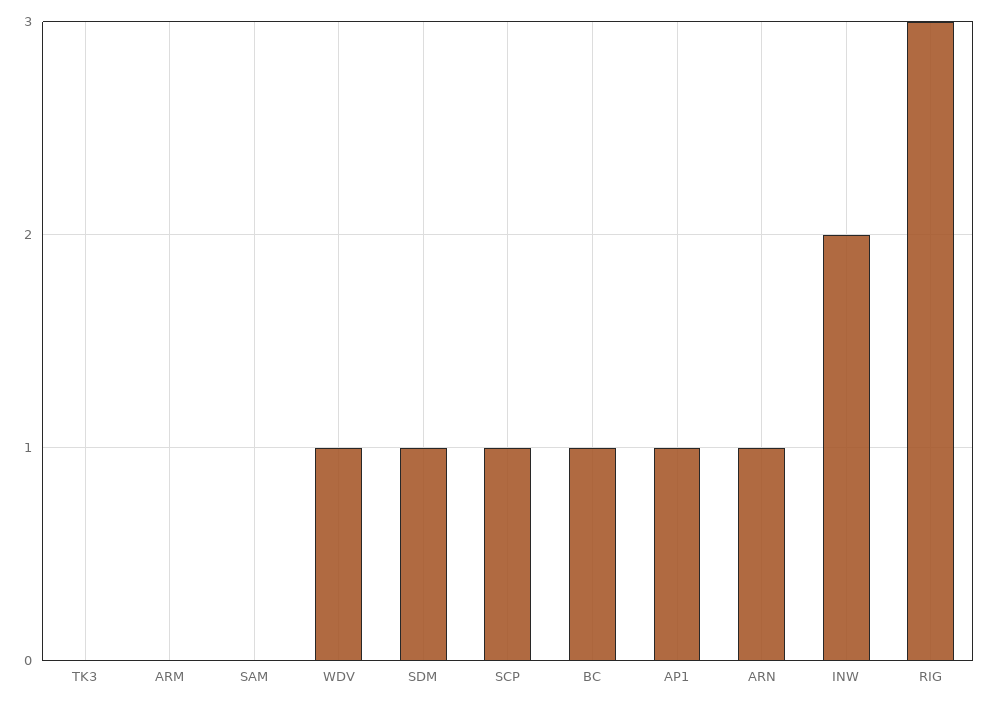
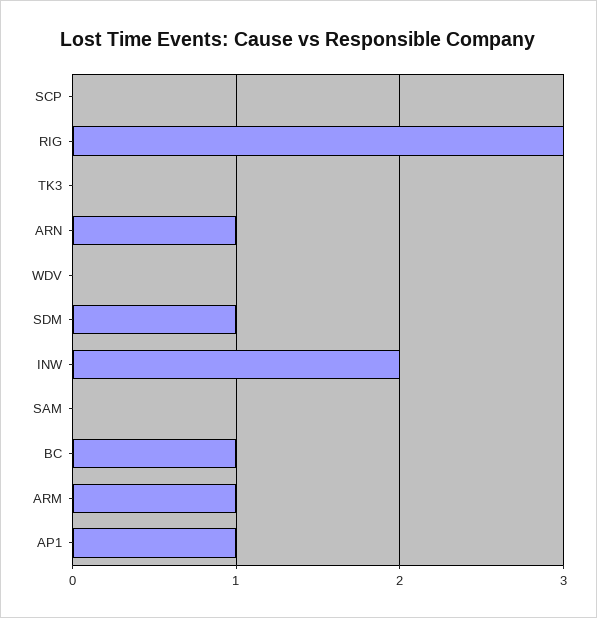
ARM: 0 -> 1
WDV: 1 -> 0
SCP: 1 -> 0

